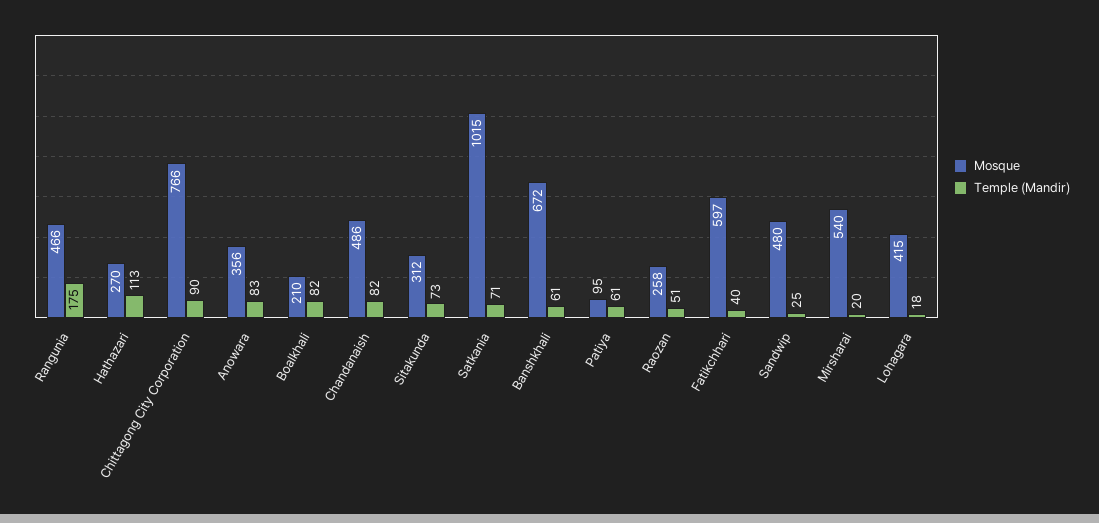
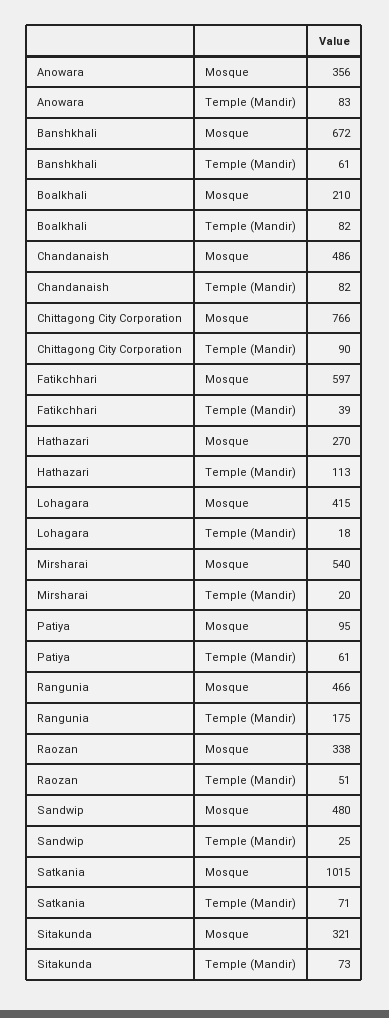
Mosque, Sitakunda: 312 -> 321
Mosque, Raozan: 258 -> 338
Temple (Mandir), Fatikchhari: 40 -> 39

